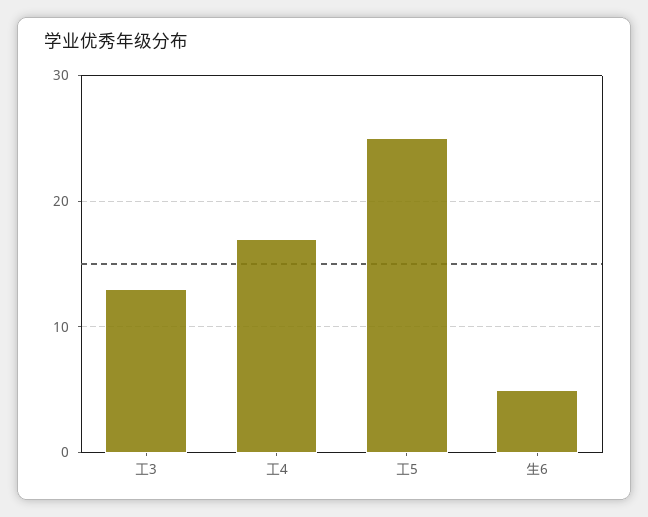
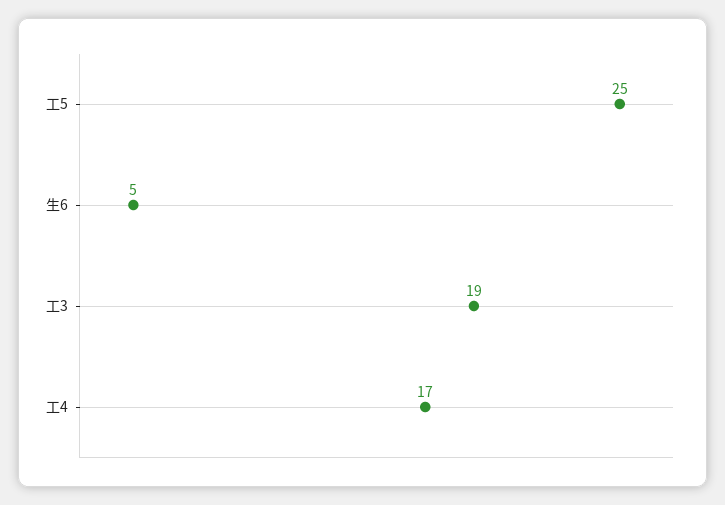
工3: 13 -> 19

